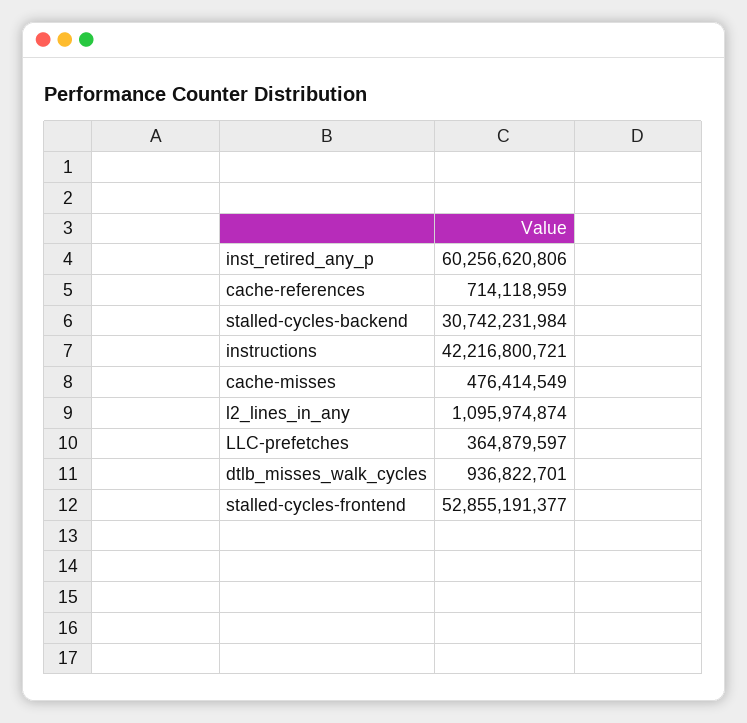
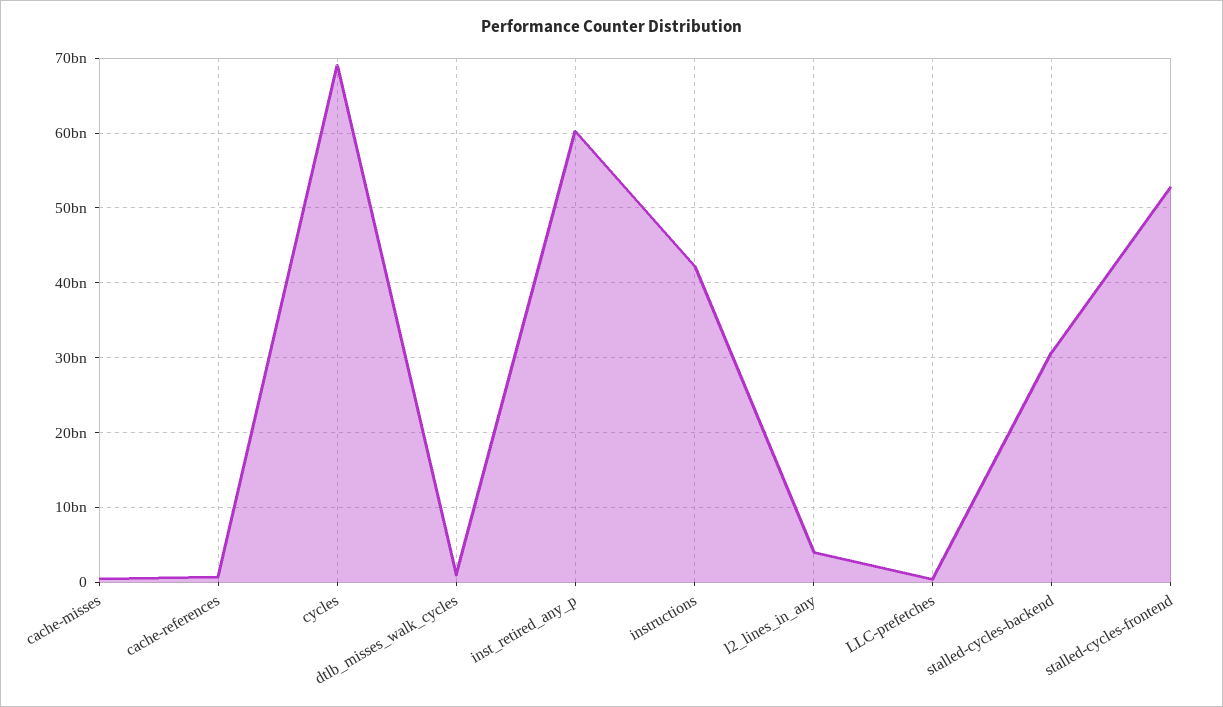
l2_lines_in_any: 1095974874 -> 4000000000
cycles: none -> 69000000000

